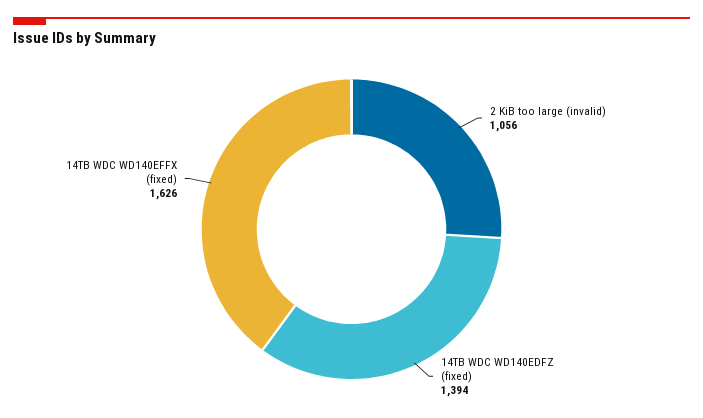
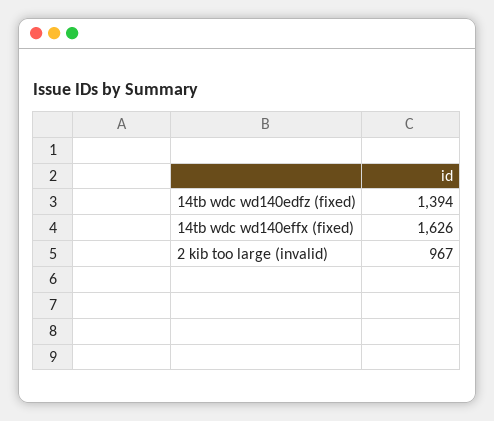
2 KiB too large (invalid): 1056 -> 967

